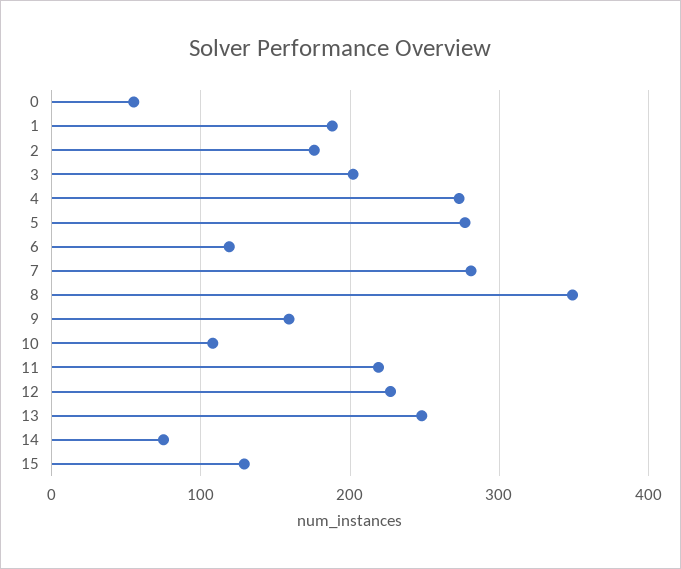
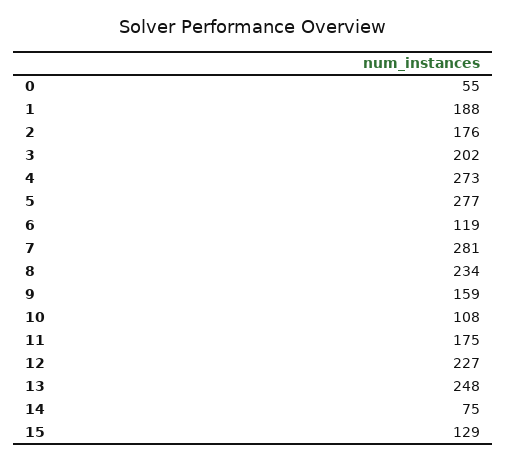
8: 350 -> 234
11: 220 -> 175

